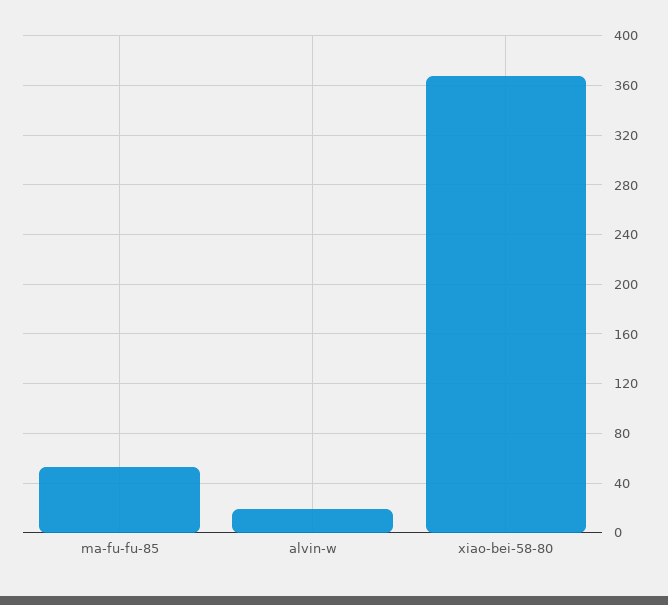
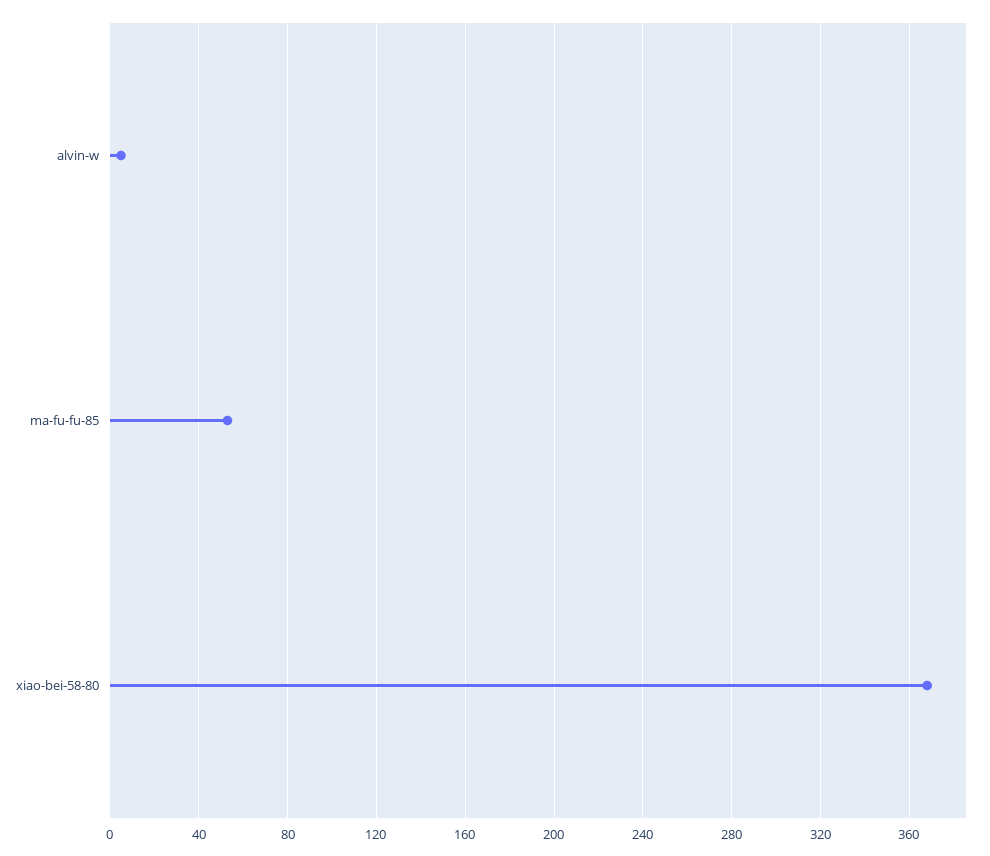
alvin-w: 20 -> 5

